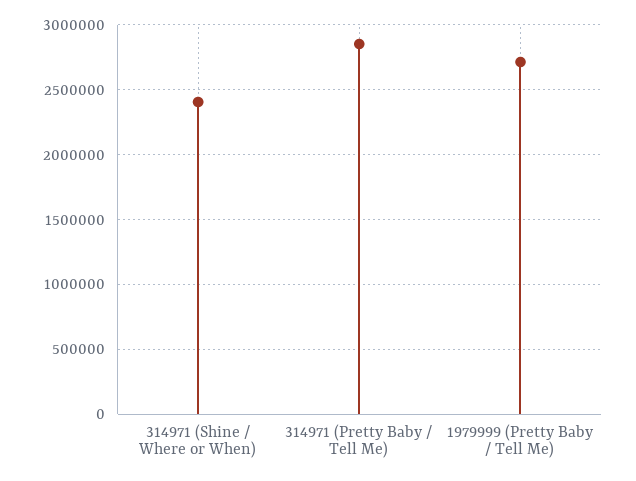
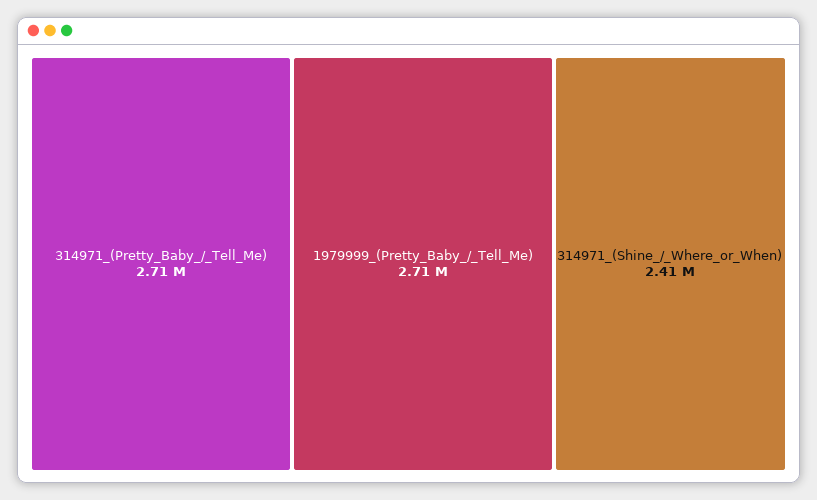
314971 (Pretty Baby / Tell Me): 2850000 -> 2710000

